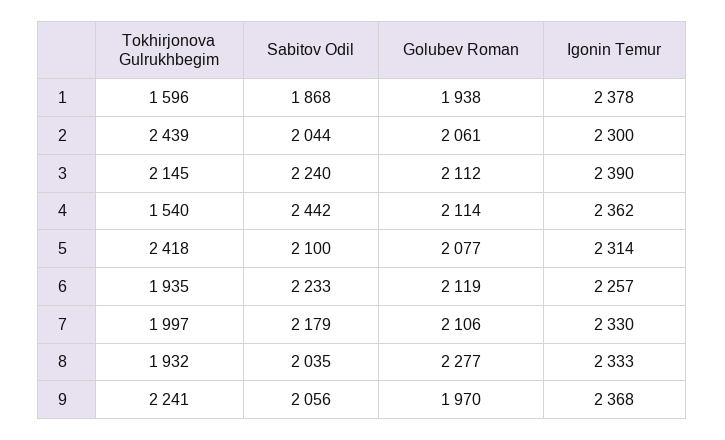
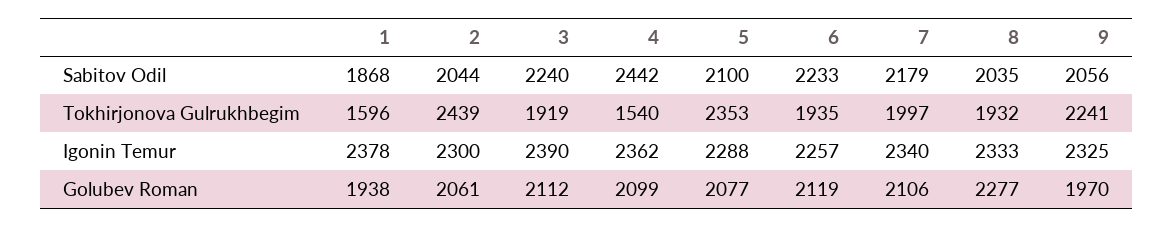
Tokhirjonova Gulrukhbegim, 3: 2145 -> 1919
Golubev Roman, 4: 2114 -> 2099
Tokhirjonova Gulrukhbegim, 5: 2418 -> 2353
Igonin Temur, 5: 2314 -> 2288
Igonin Temur, 7: 2330 -> 2340
Igonin Temur, 9: 2368 -> 2325

